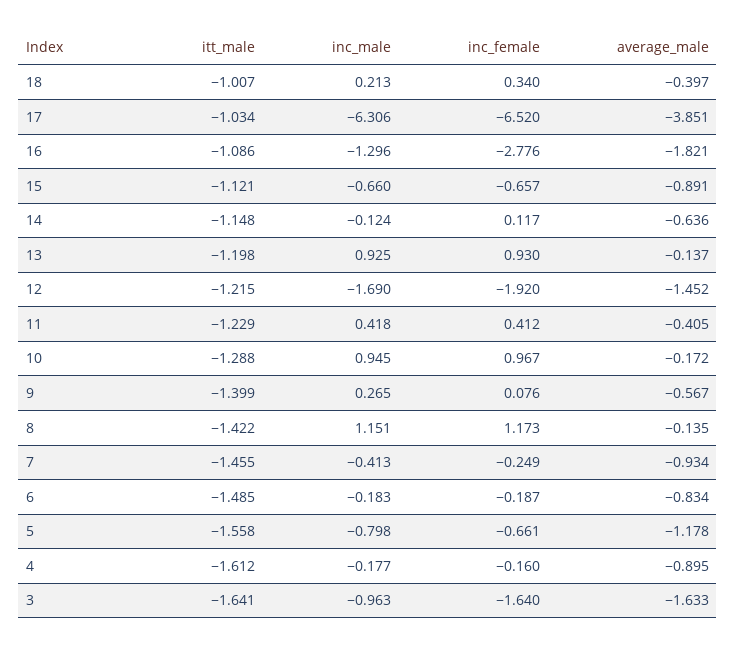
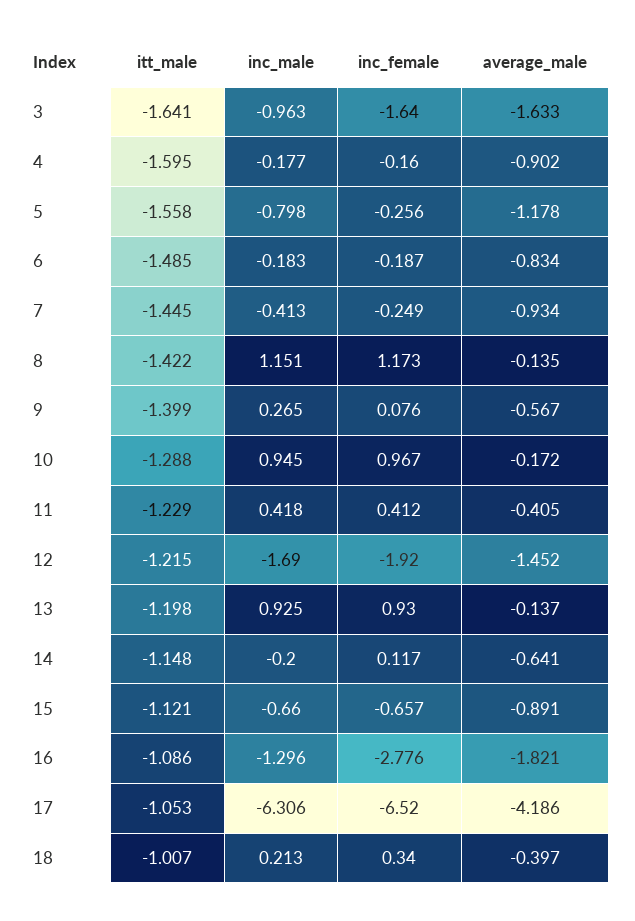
itt_male, 17: -1.034 -> -1.053
average_male, 17: -3.851 -> -4.186
inc_male, 14: -0.124 -> -0.2
average_male, 14: -0.636 -> -0.641
itt_male, 7: -1.455 -> -1.445
inc_female, 5: -0.661 -> -0.256
itt_male, 4: -1.612 -> -1.595
average_male, 4: -0.895 -> -0.902

